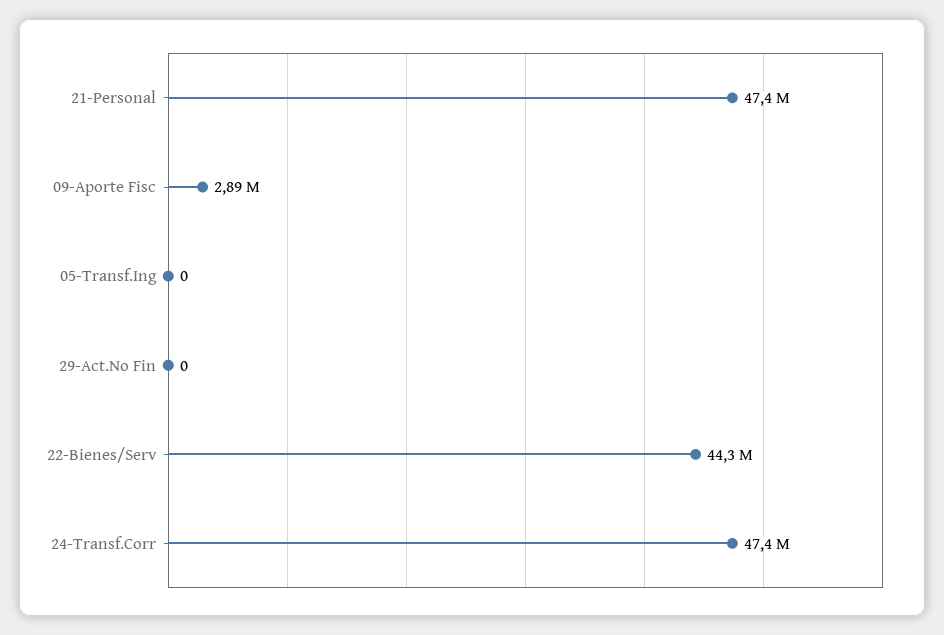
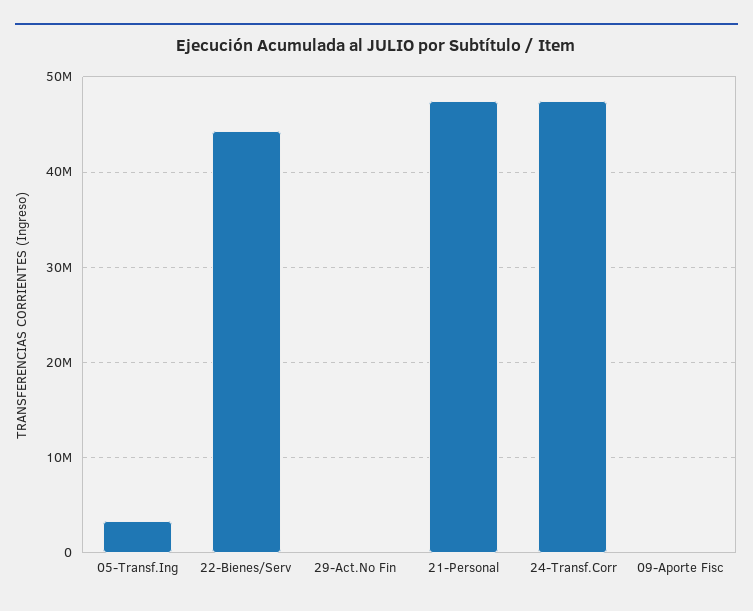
09-Aporte Fisc: 2890000 -> 0
05-Transf.Ing: 0 -> 3000000

